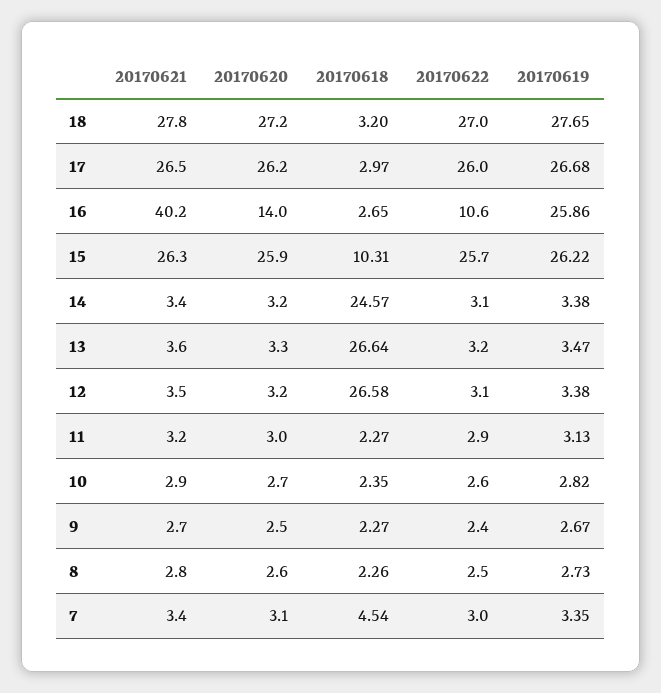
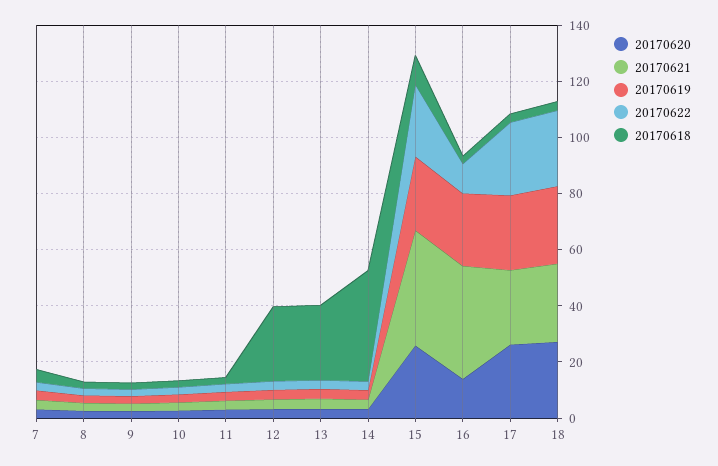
20170621, 15: 26.3 -> 40
20170618, 14: 24.57 -> 40

